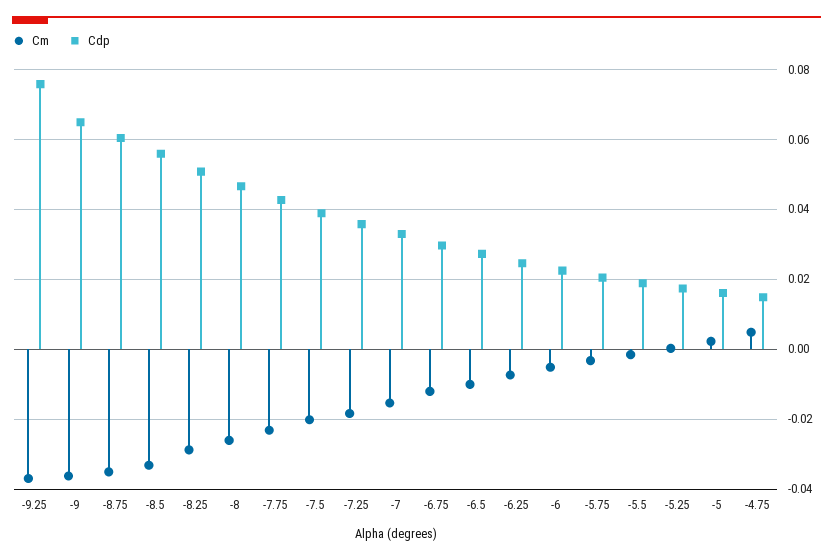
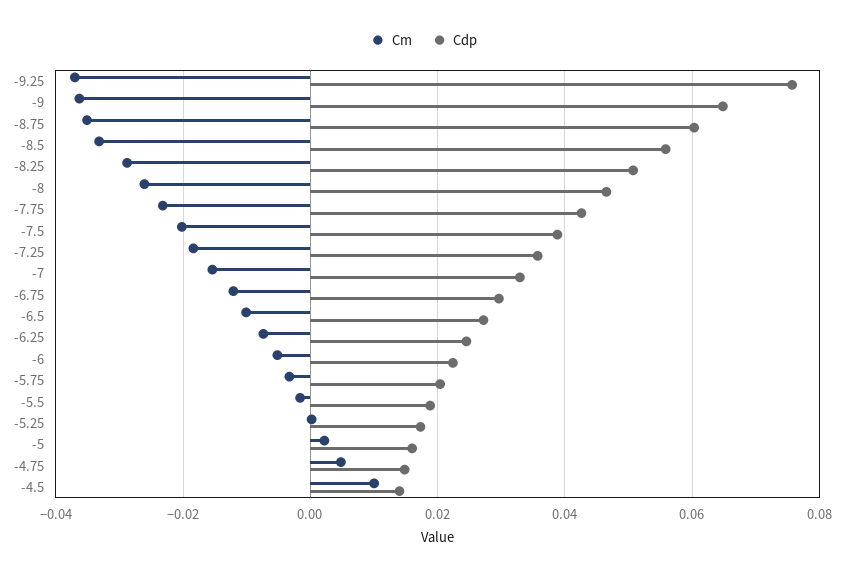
Cm, -4.5: none -> 0.01
Cdp, -4.5: none -> 0.014

